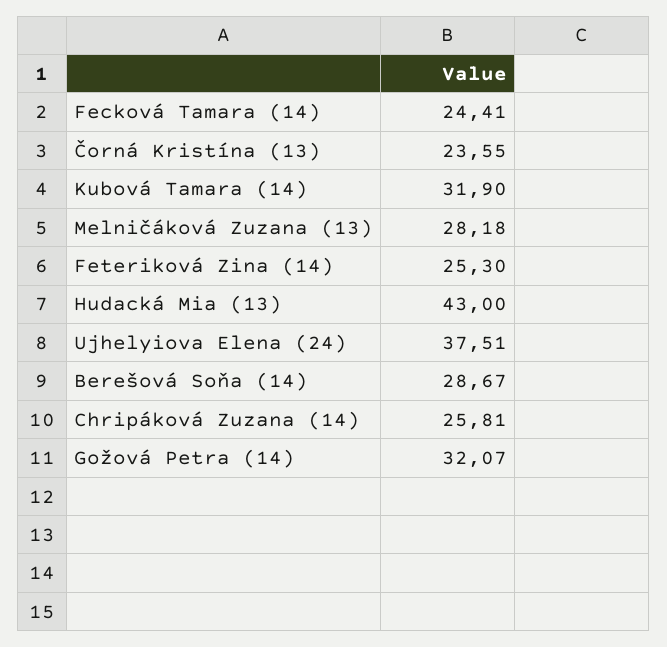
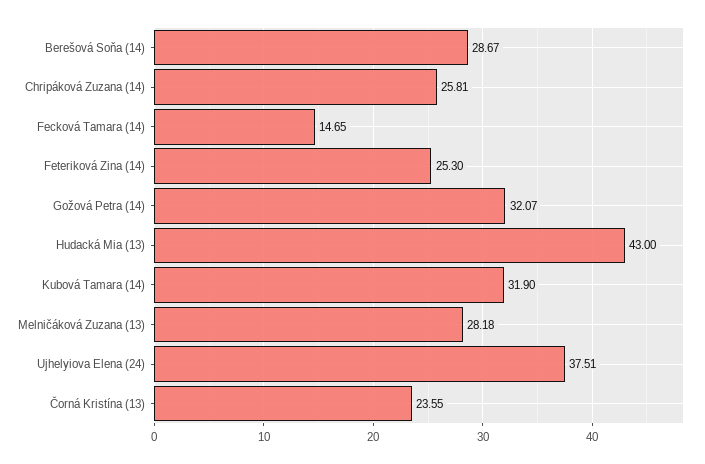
Fecková Tamara (14): 24.41 -> 14.65

